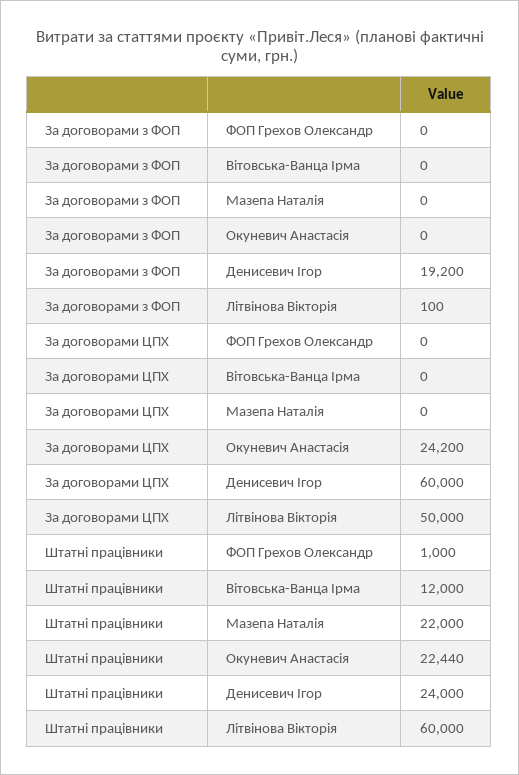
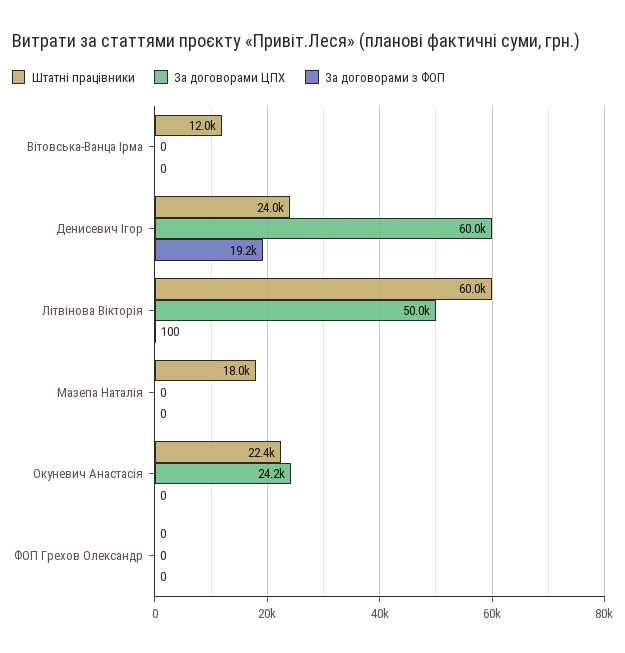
Штатні працівники, ФОП Грехов Олександр: 1000 -> 0
Штатні працівники, Мазепа Наталія: 22000 -> 18000

